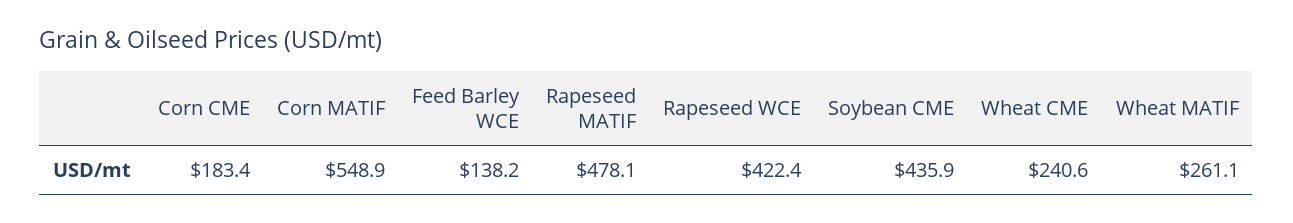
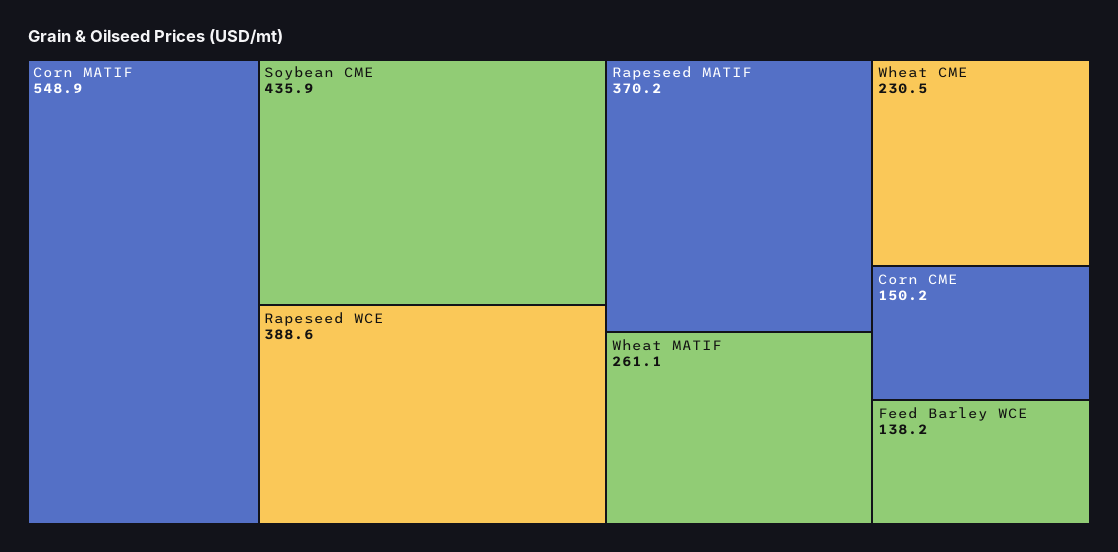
Corn CME: 183.4 -> 150.2
Rapeseed MATIF: 478.1 -> 370.2
Rapeseed WCE: 422.4 -> 388.6
Wheat CME: 240.6 -> 230.5

